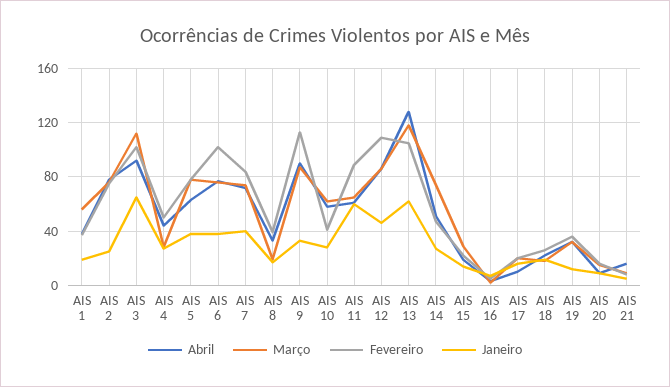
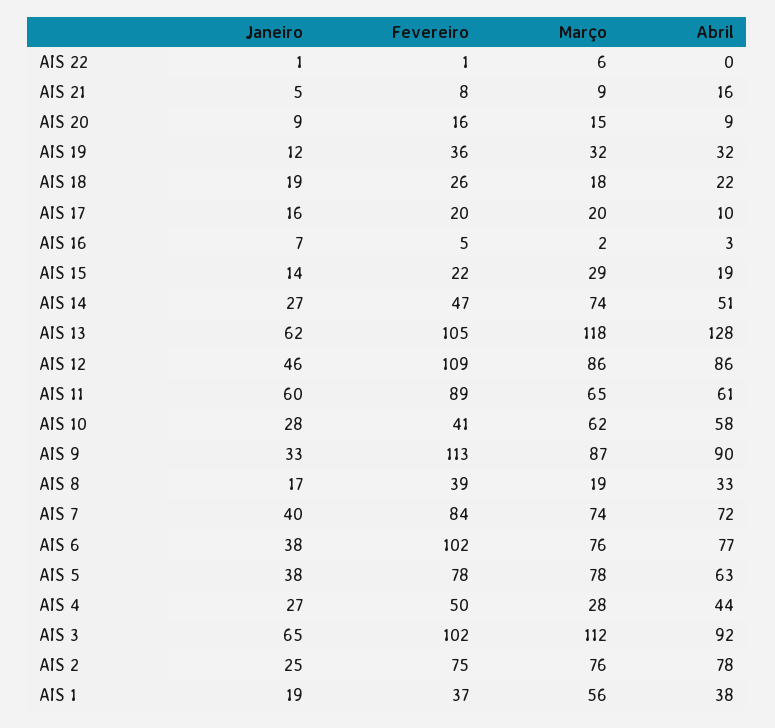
Janeiro, AIS 22: none -> 1
Fevereiro, AIS 22: none -> 1
Março, AIS 22: none -> 6
Abril, AIS 22: none -> 0

